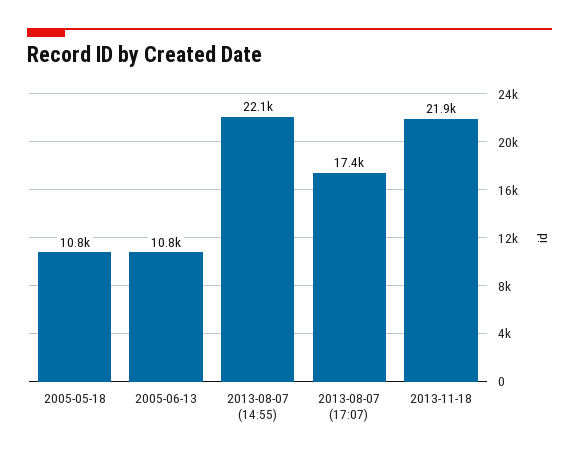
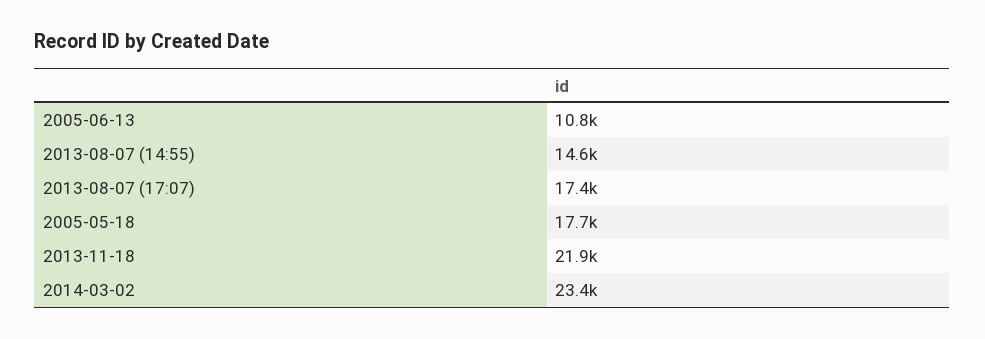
2005-05-18: 10800 -> 17700
2013-08-07 (14:55): 22100 -> 14600
2014-03-02: none -> 23400

